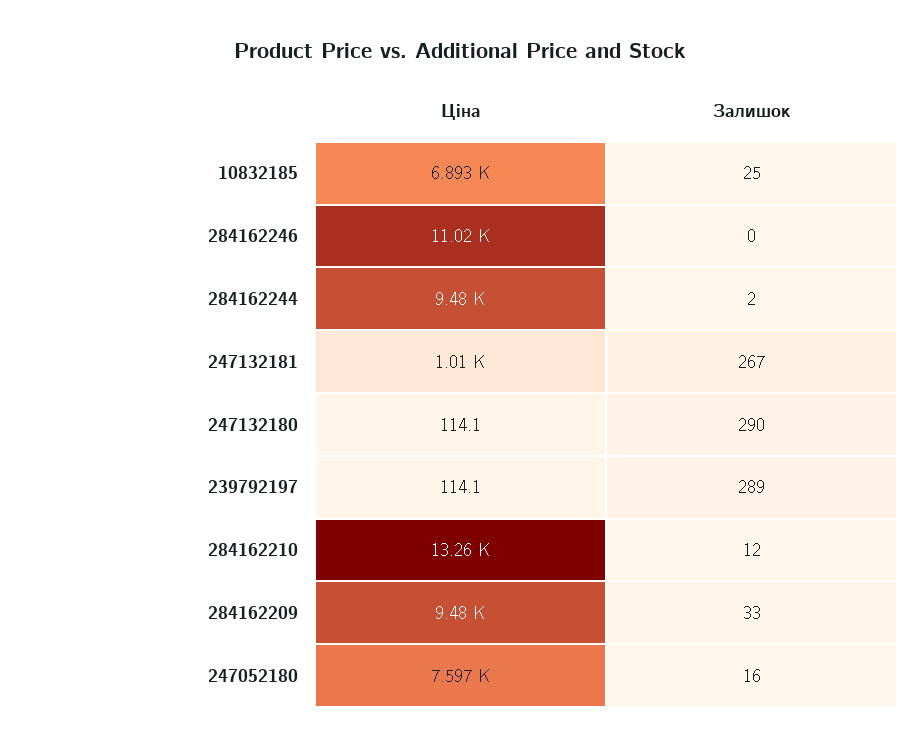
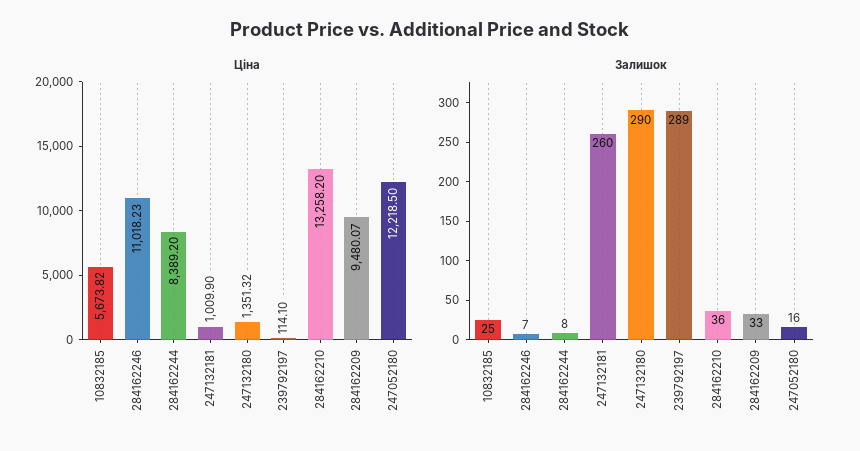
Ціна, 10832185: 6893 -> 5673.82
Залишок, 284162246: 0 -> 7
Ціна, 284162244: 9480 -> 8389.2
Залишок, 284162244: 2 -> 8
Залишок, 247132181: 267 -> 260
Ціна, 247132180: 114.1 -> 1351.32
Залишок, 284162210: 12 -> 36
Ціна, 247052180: 7597 -> 12218.5

